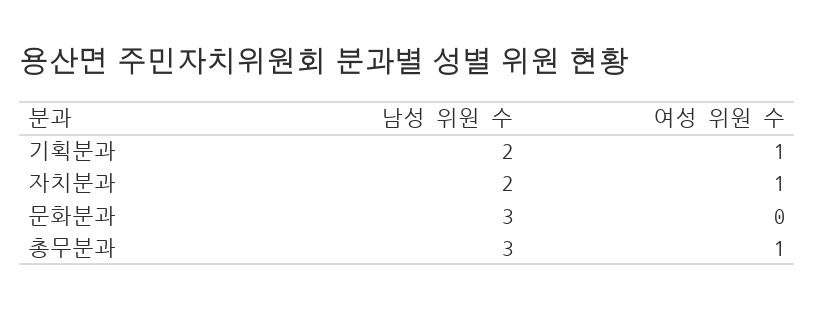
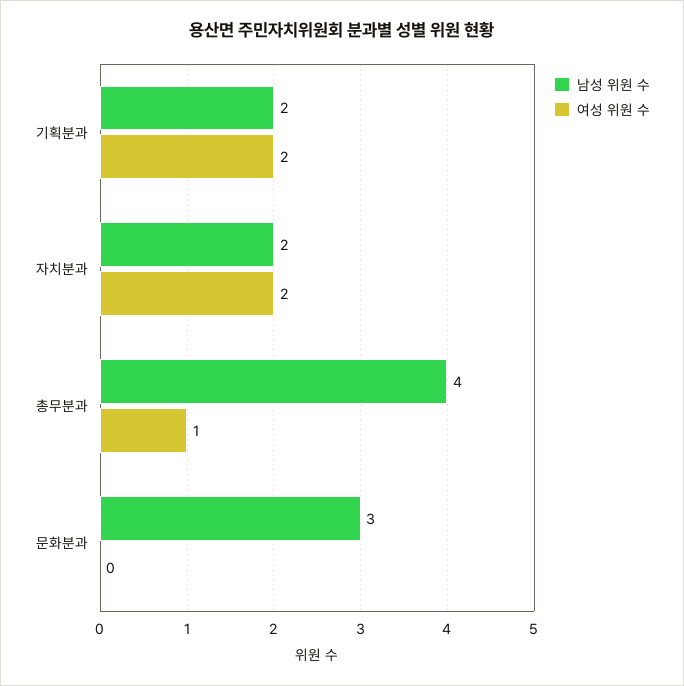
여성 위원 수, 기획분과: 1 -> 2
여성 위원 수, 자치분과: 1 -> 2
남성 위원 수, 총무분과: 3 -> 4

